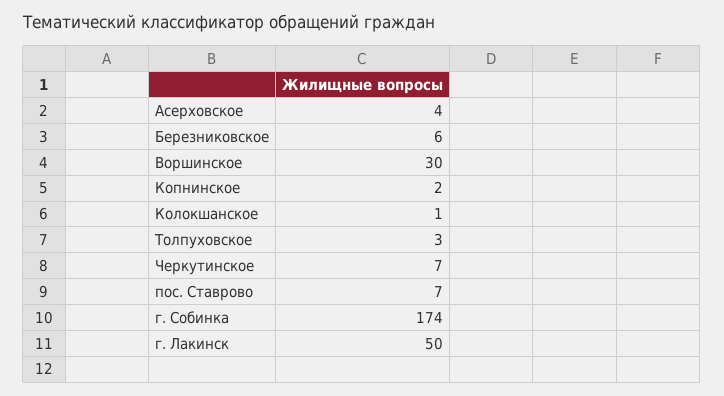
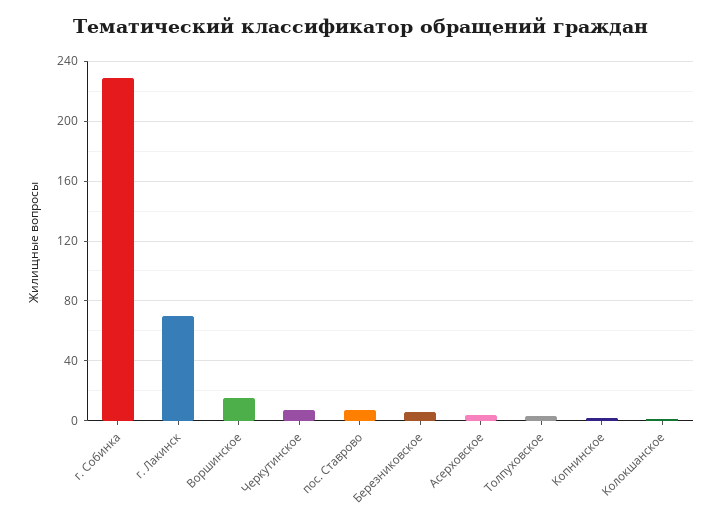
Воршинское: 30 -> 15
г. Собинка: 174 -> 230
г. Лакинск: 50 -> 70

